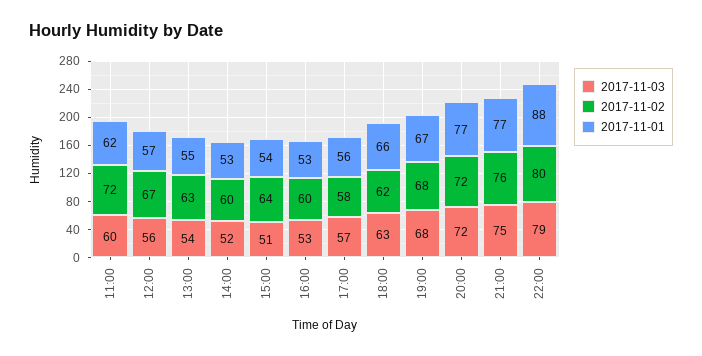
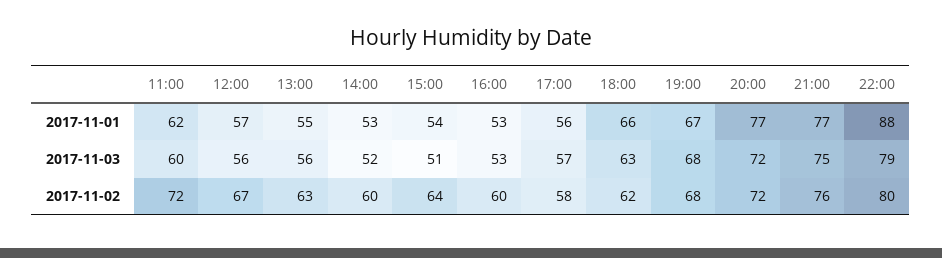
2017-11-03, 13:00: 54 -> 56

